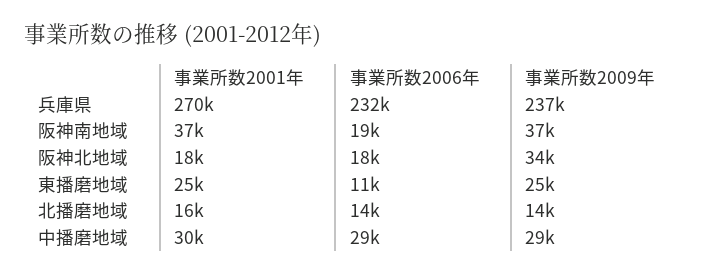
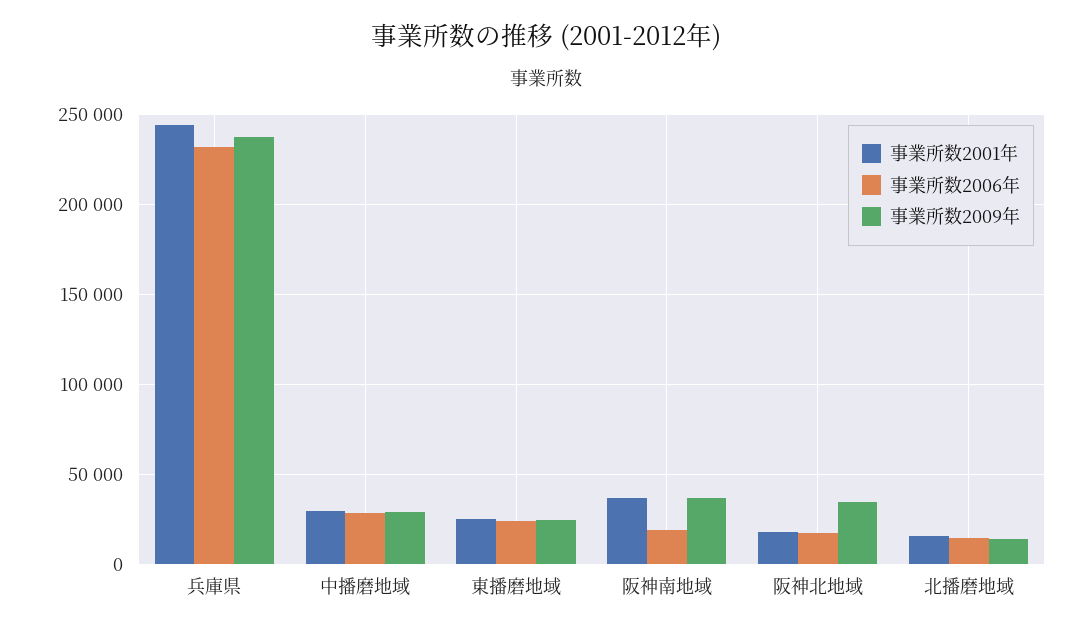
事業所数2001年, 兵庫県: 270000 -> 245000
事業所数2006年, 東播磨地域: 11000 -> 25000

